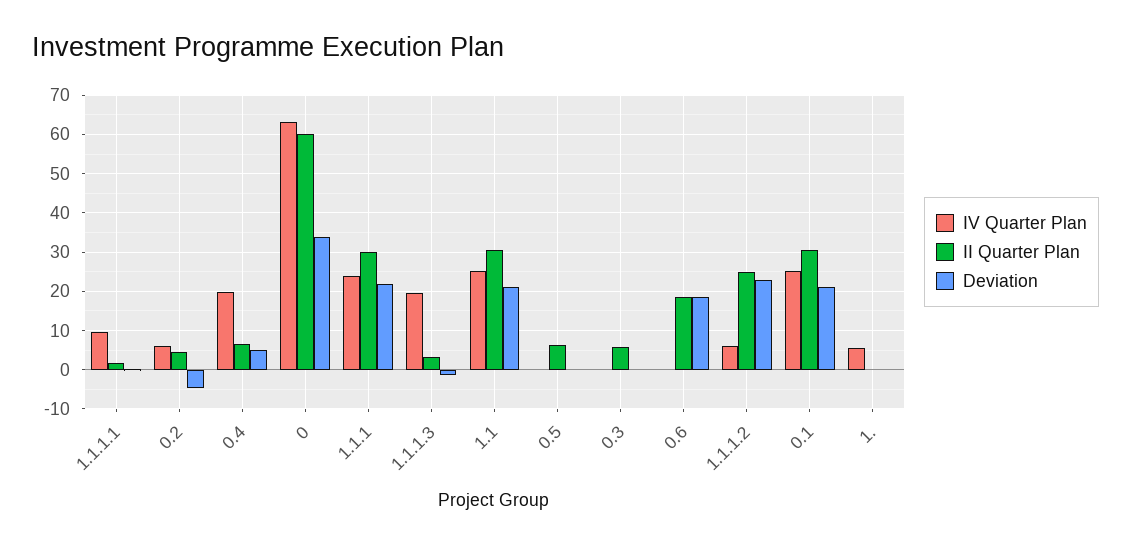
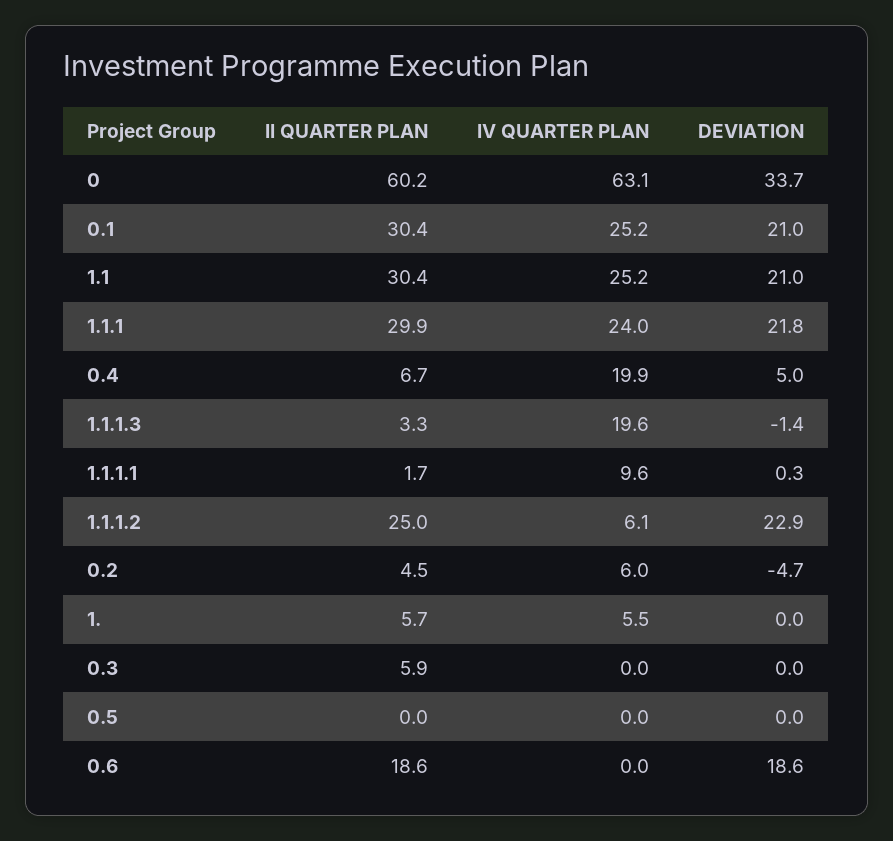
II Quarter Plan, 0.5: 6 -> 0
II Quarter Plan, 1.: 0 -> 5.7

